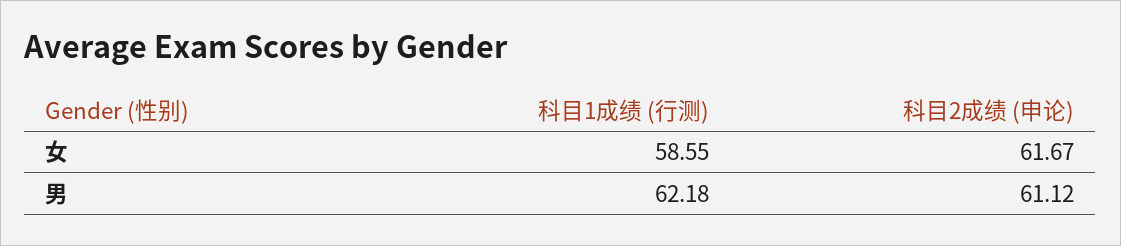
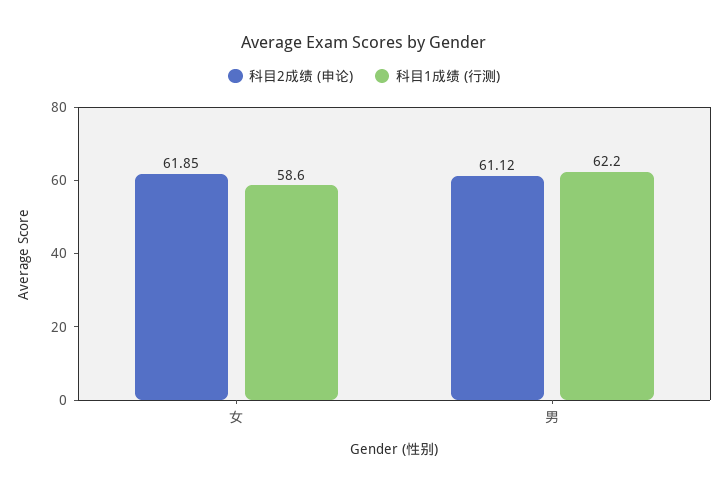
科目2成绩 (申论), 女: 61.67 -> 61.85

